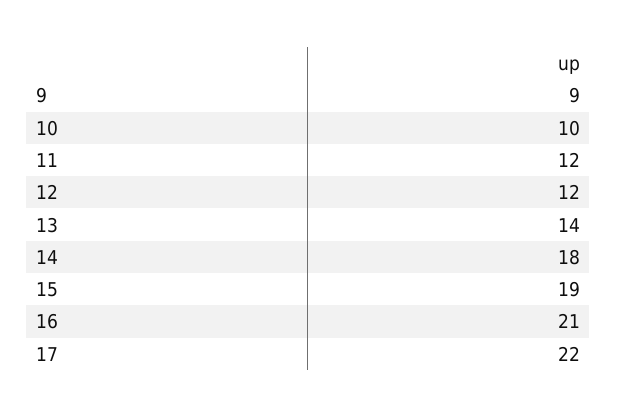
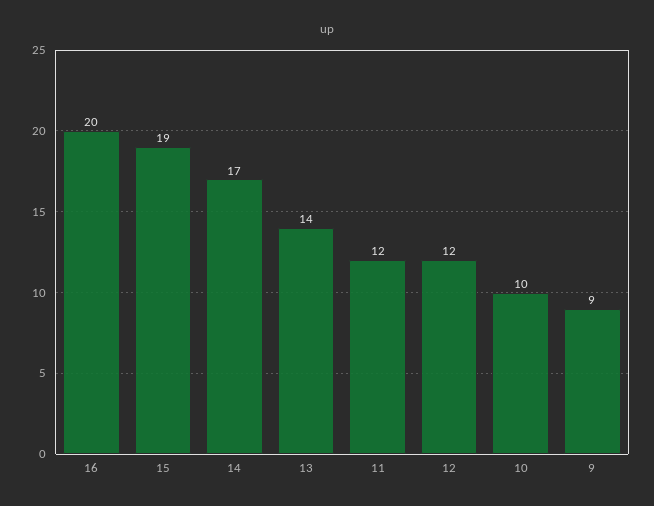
14: 18 -> 17
16: 21 -> 20
17: 22 -> none

